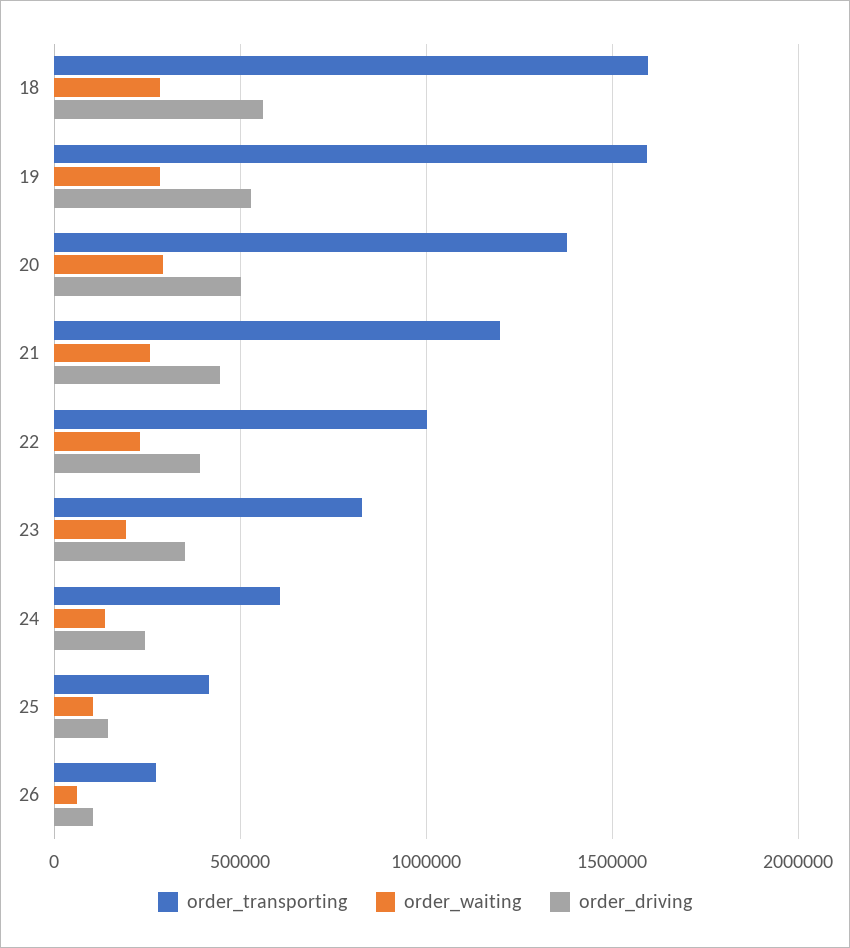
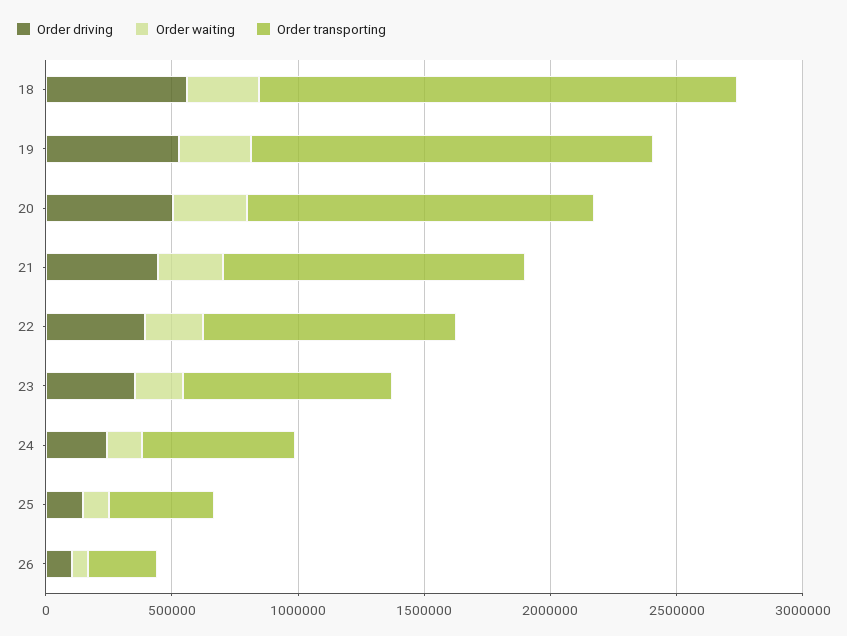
order_transporting, 18: 1600000 -> 1900000

